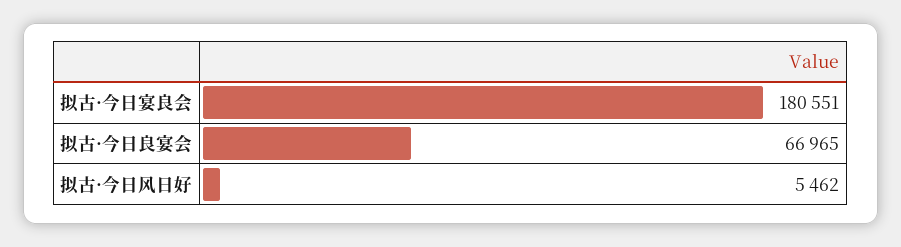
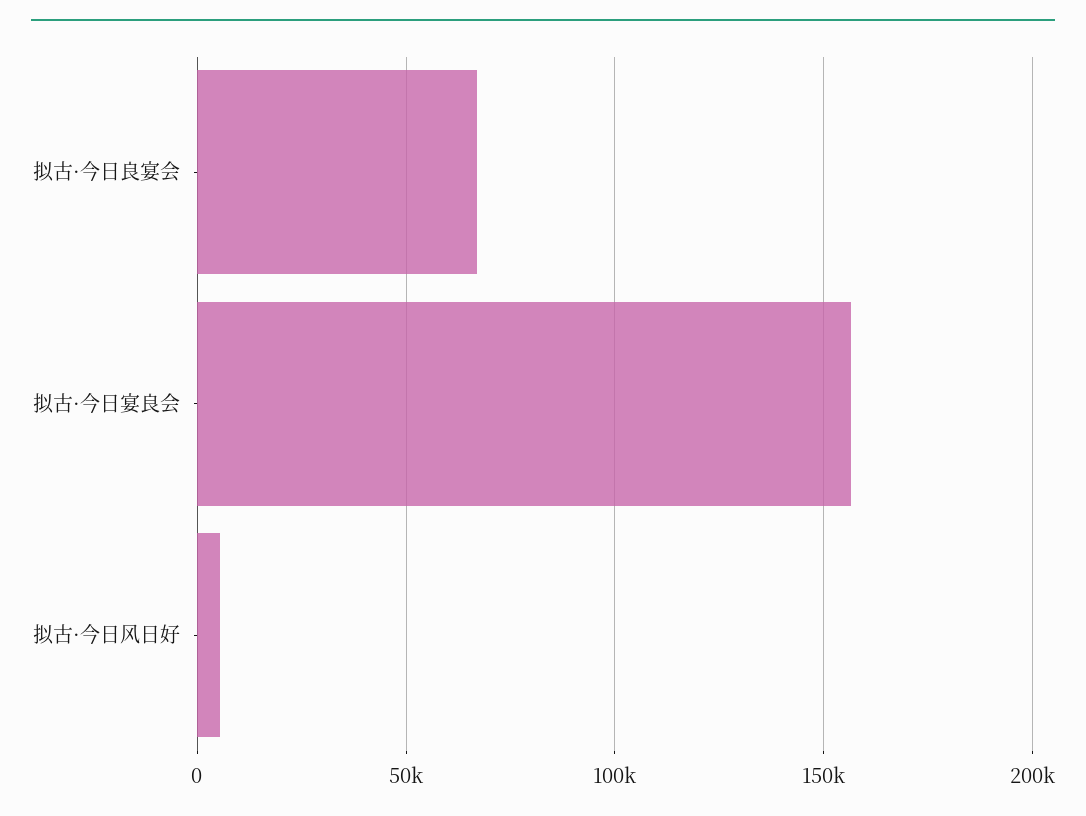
拟古·今日宴良会: 180551 -> 155000

